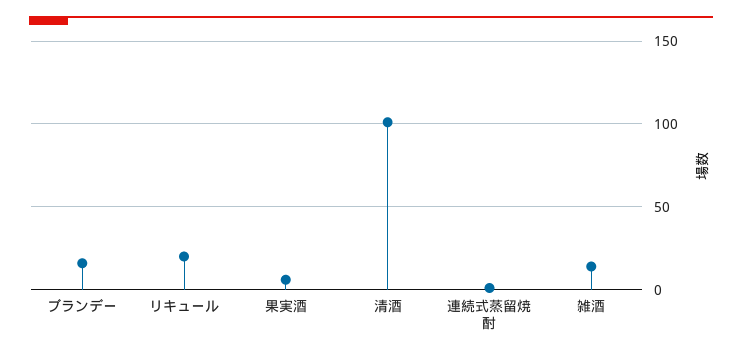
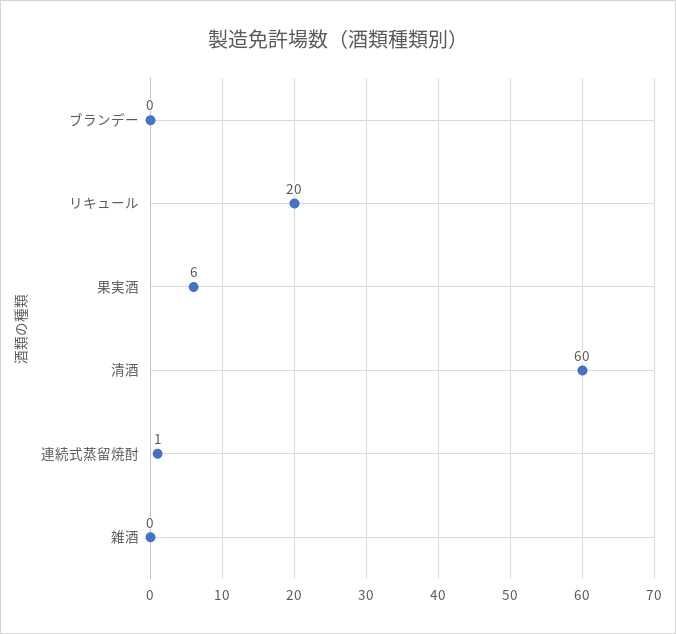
ブランデー: 15 -> 0
清酒: 100 -> 60
雑酒: 15 -> 0

